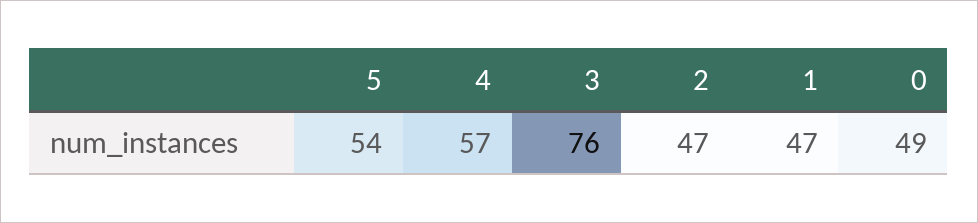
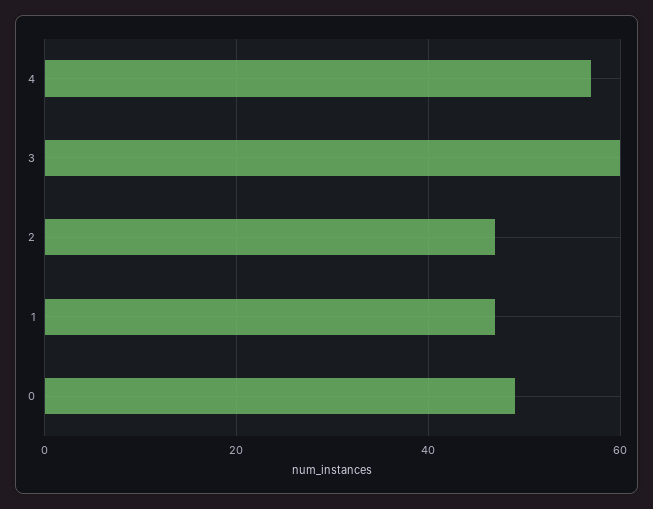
5: 54 -> none
3: 76 -> 60

